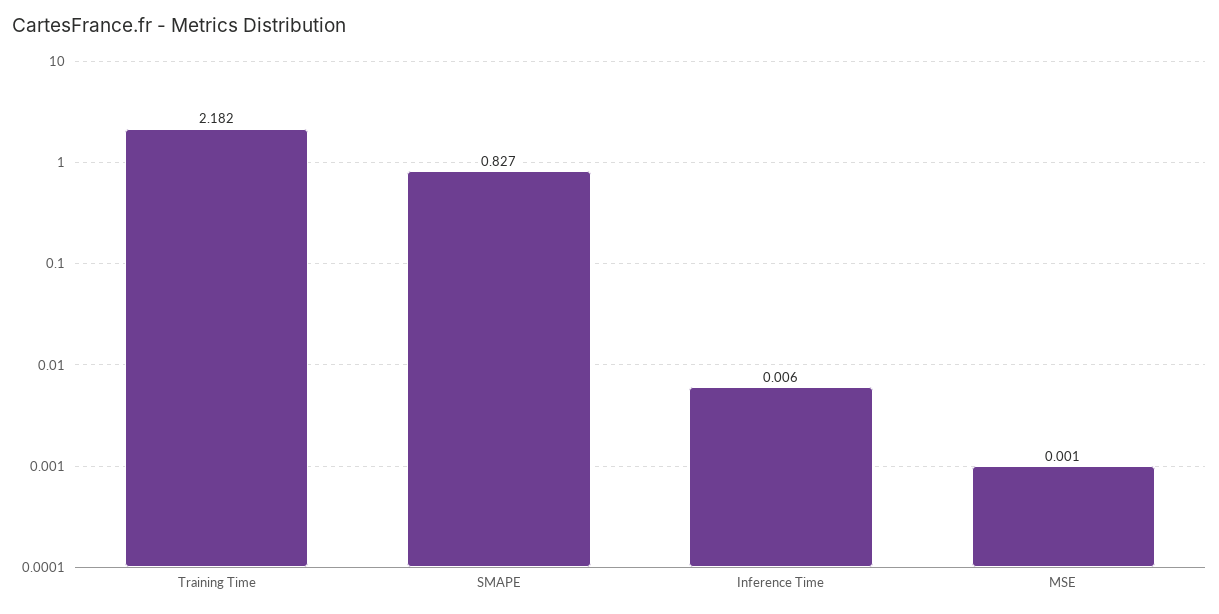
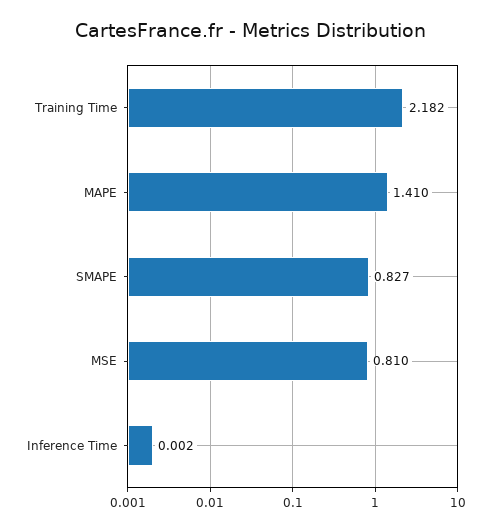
Inference Time: 0.006 -> 0.002
MSE: 0.001 -> 0.81
MAPE: none -> 1.41

